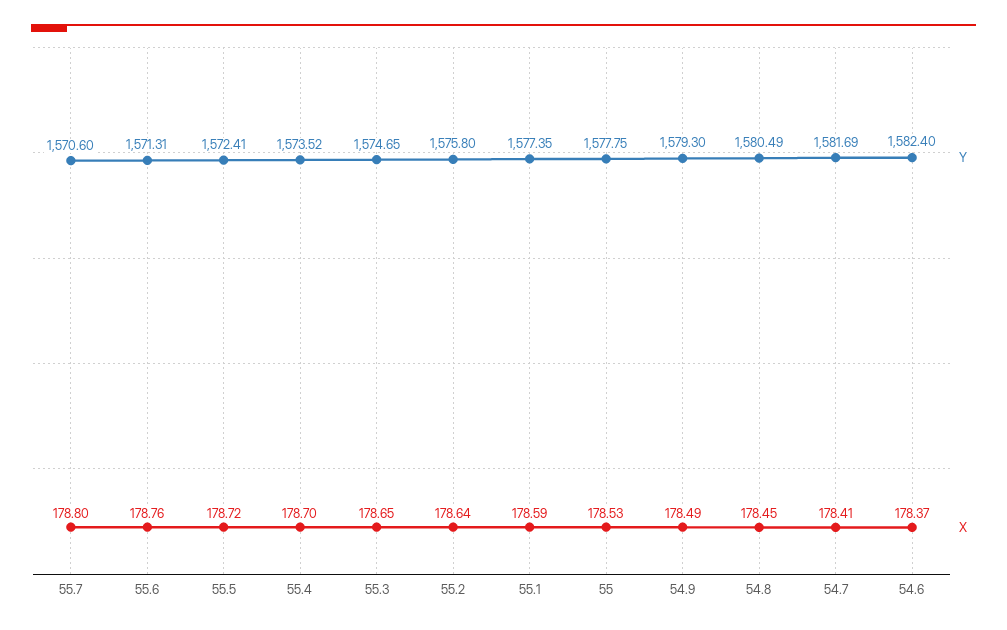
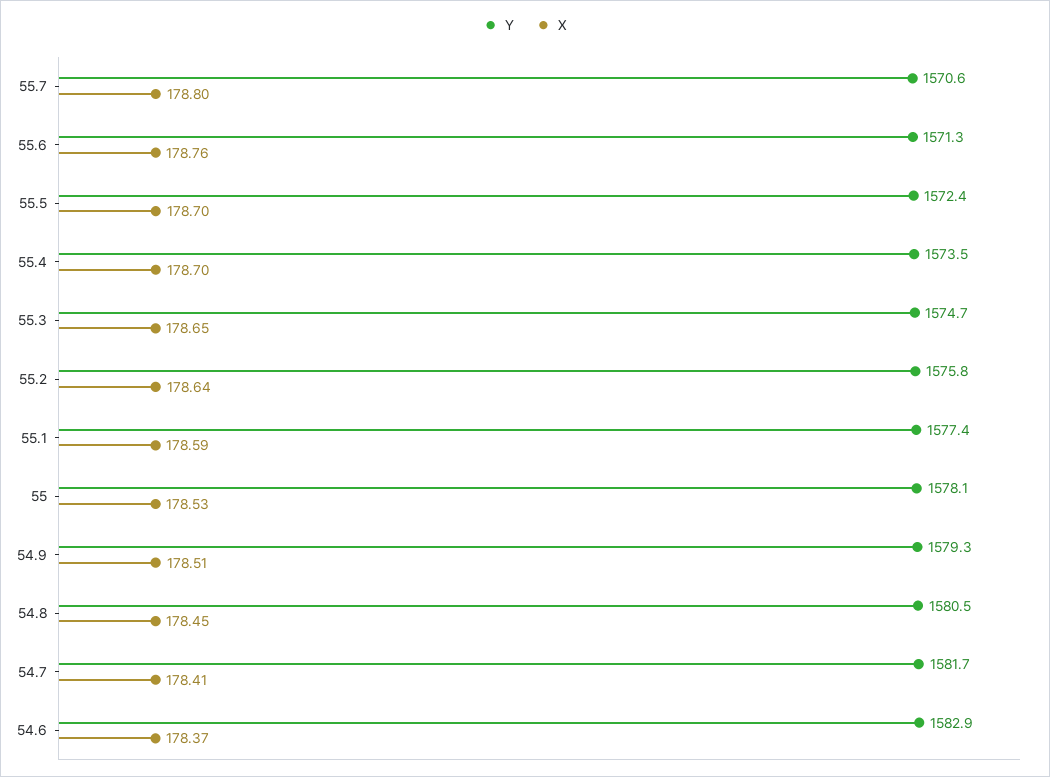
X, 55.5: 178.72 -> 178.7
Y, 55: 1577.75 -> 1578.1
X, 54.9: 178.49 -> 178.51
Y, 54.6: 1582.4 -> 1582.9

